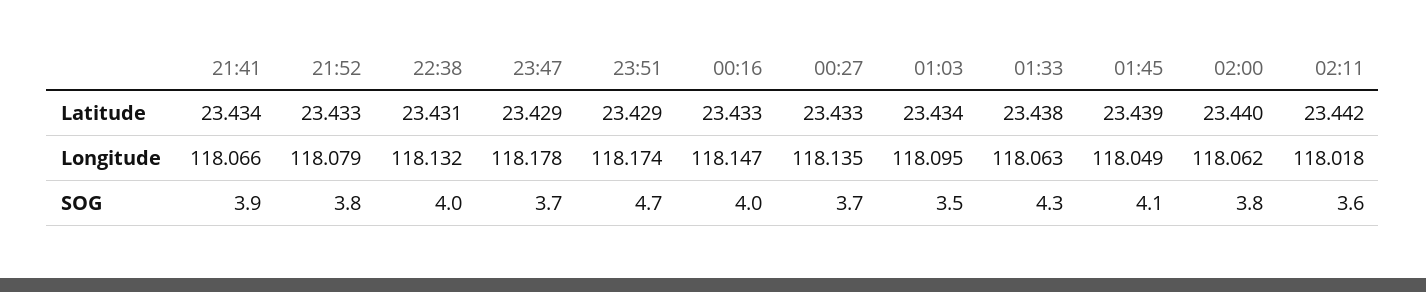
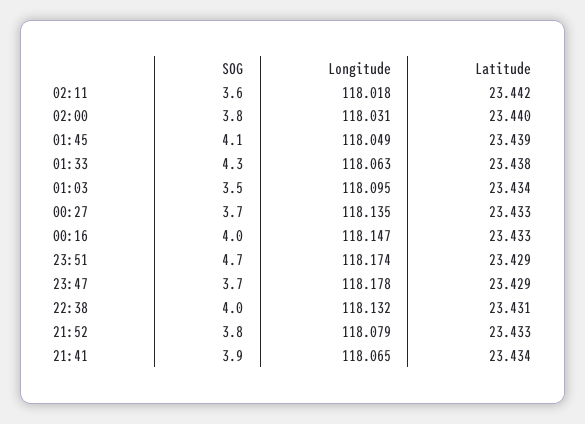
21:41, Longitude: 118.066 -> 118.065
02:00, Longitude: 118.062 -> 118.031

